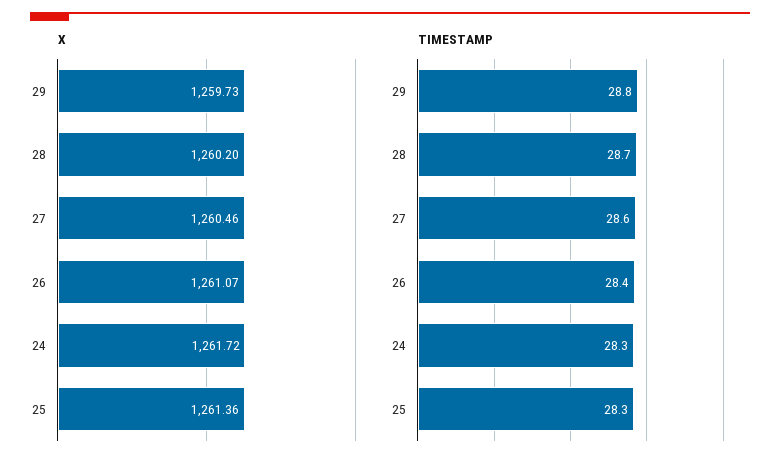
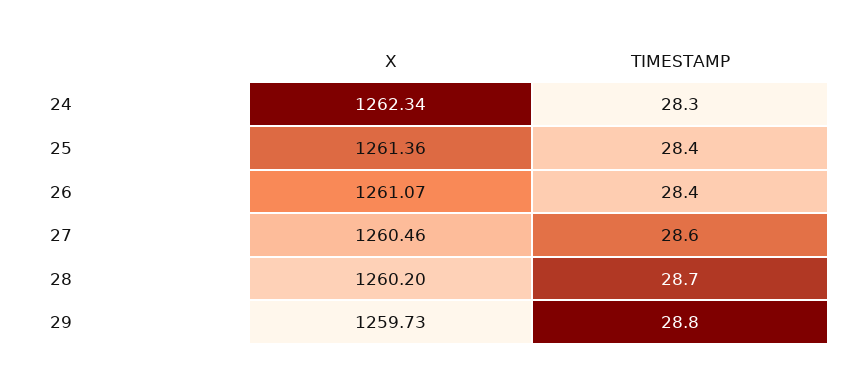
X, 24: 1261.72 -> 1262.34
TIMESTAMP, 25: 28.3 -> 28.4

